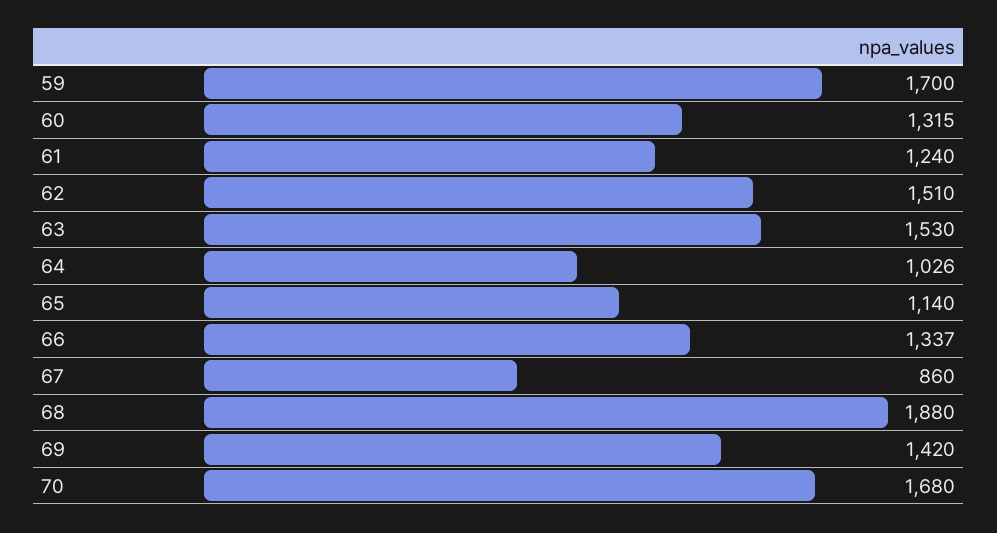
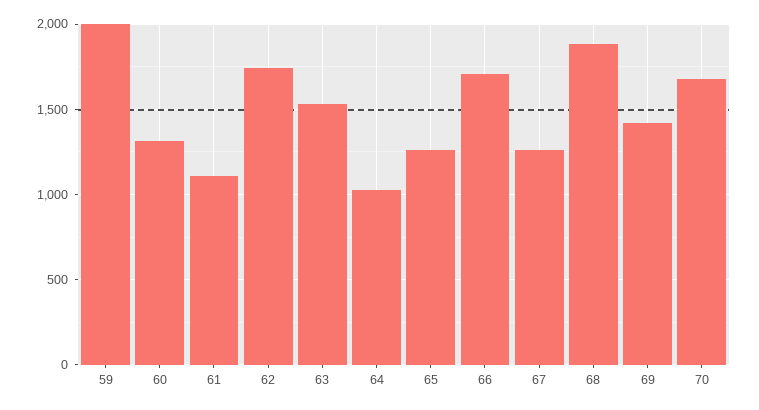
59: 1700 -> 2000
61: 1240 -> 1100
62: 1510 -> 1750
65: 1140 -> 1250
66: 1337 -> 1700
67: 860 -> 1250

